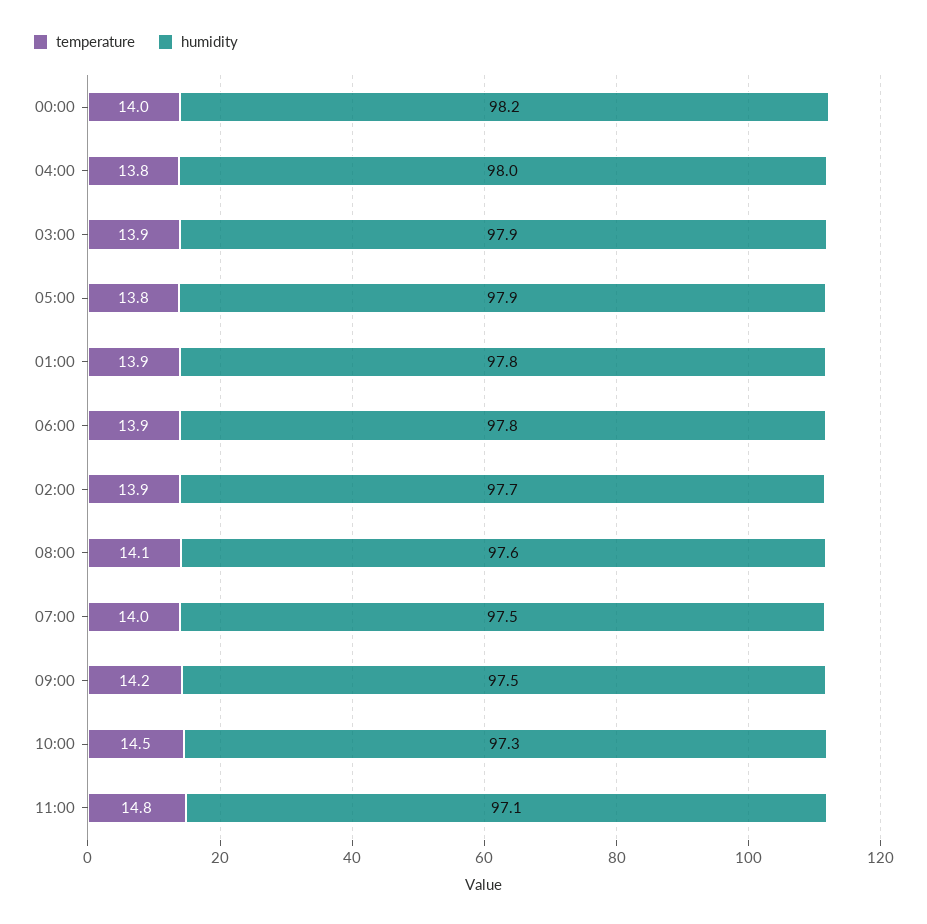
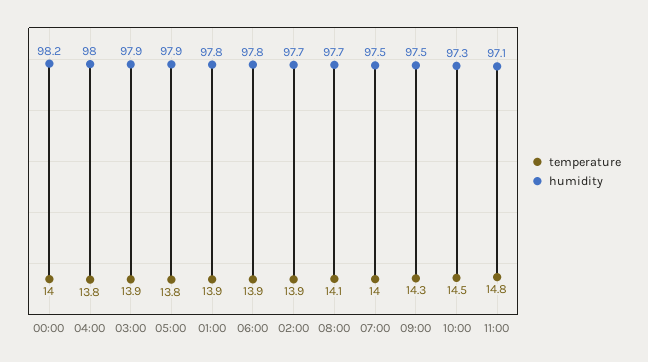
humidity, 08:00: 97.6 -> 97.7
temperature, 09:00: 14.2 -> 14.3

